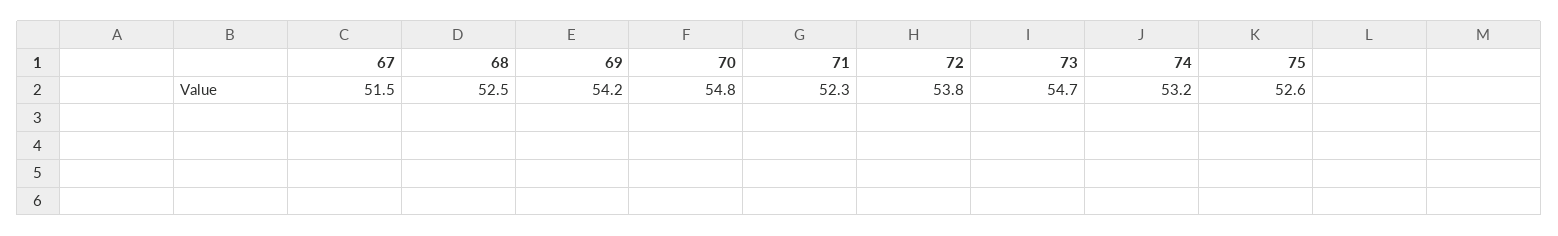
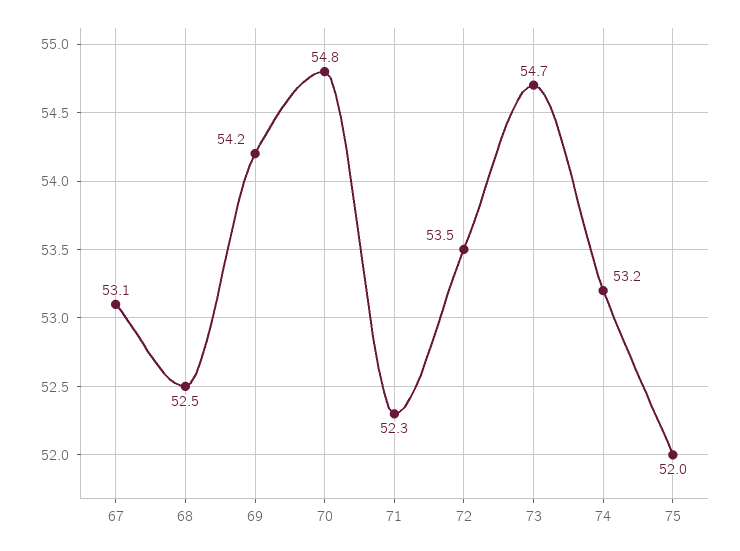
67: 51.5 -> 53.1
72: 53.8 -> 53.5
75: 52.6 -> 52

